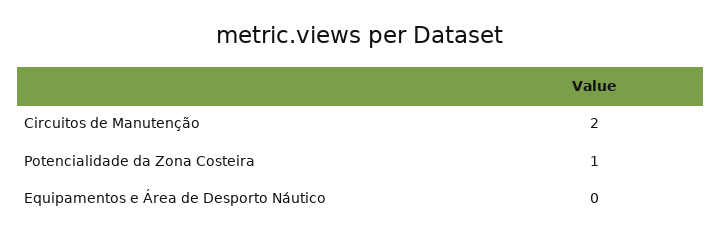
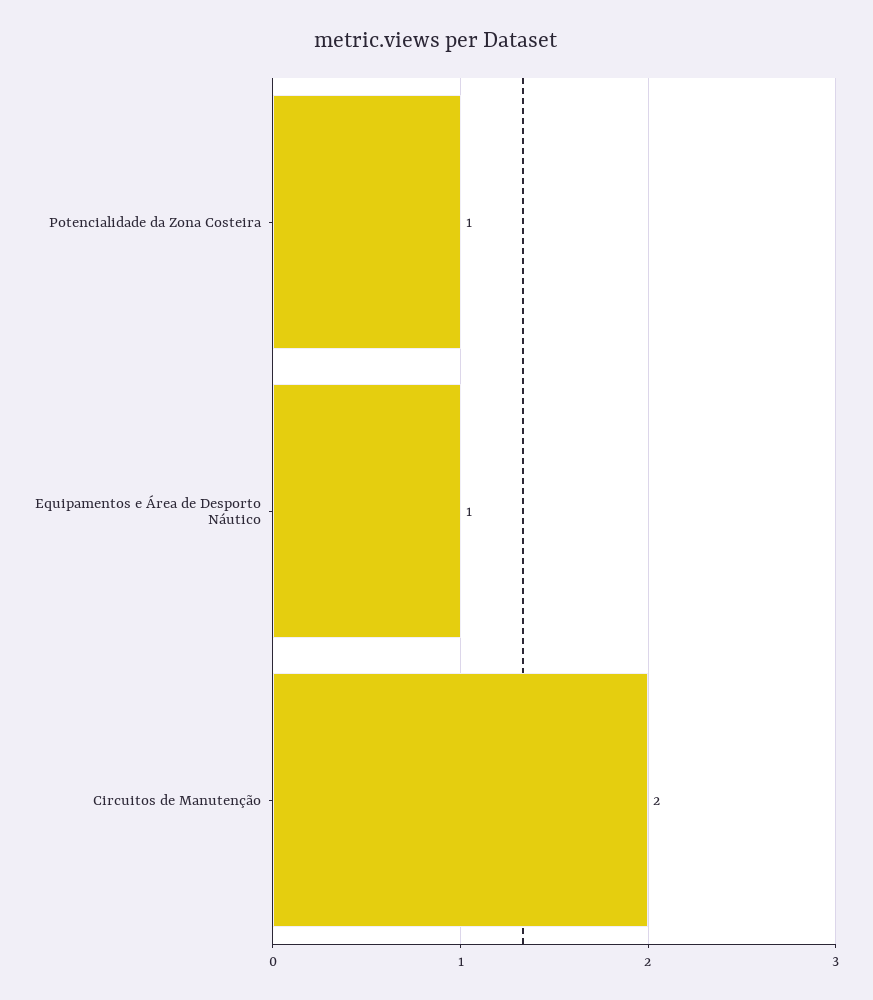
Equipamentos e Área de Desporto Náutico: 0 -> 1

